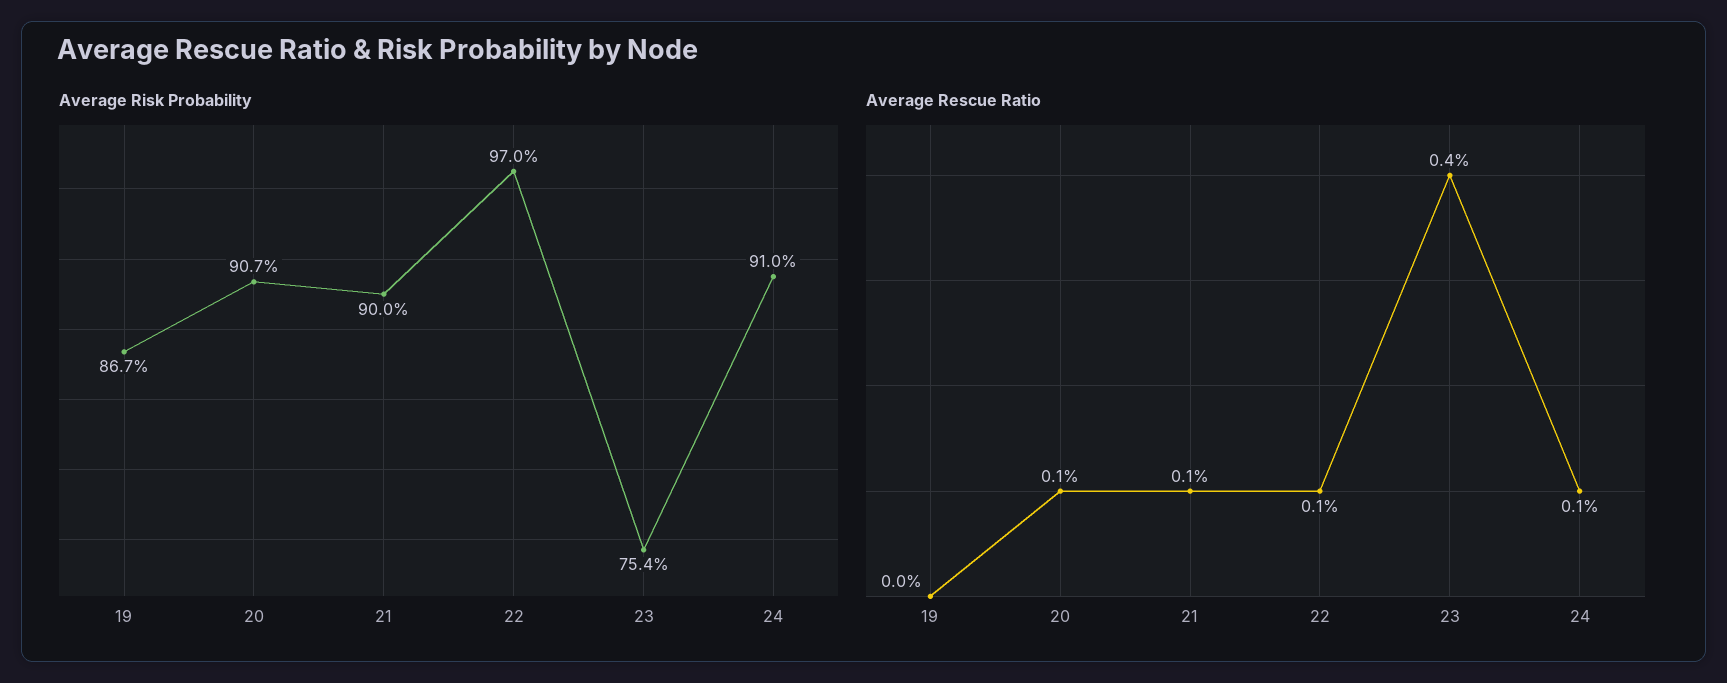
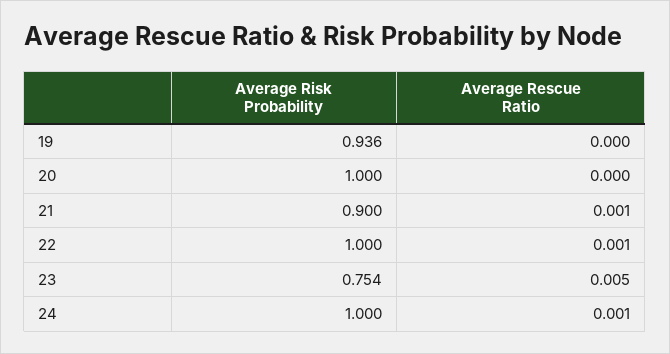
Average Risk Probability, 19: 0.867 -> 0.936
Average Risk Probability, 20: 0.907 -> 1
Average Risk Probability, 22: 0.97 -> 1
Average Risk Probability, 24: 0.91 -> 1
Average Rescue Ratio, 20: 0.001 -> 0
Average Rescue Ratio, 23: 0.004 -> 0.005

